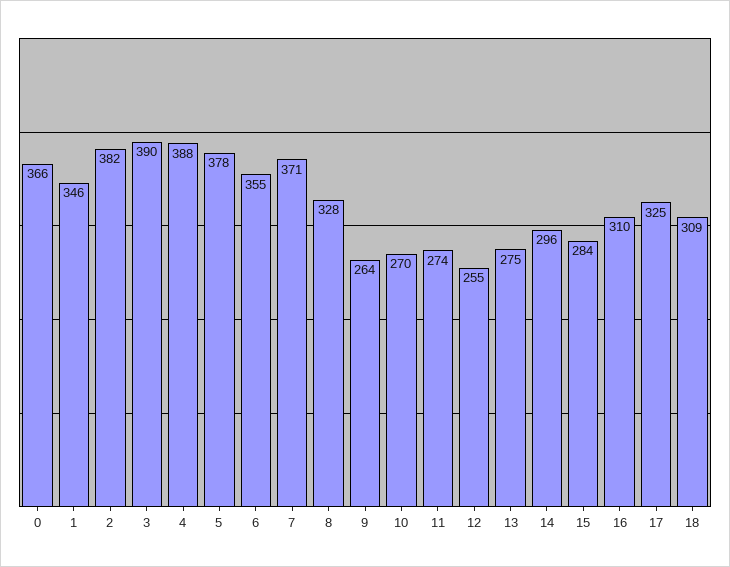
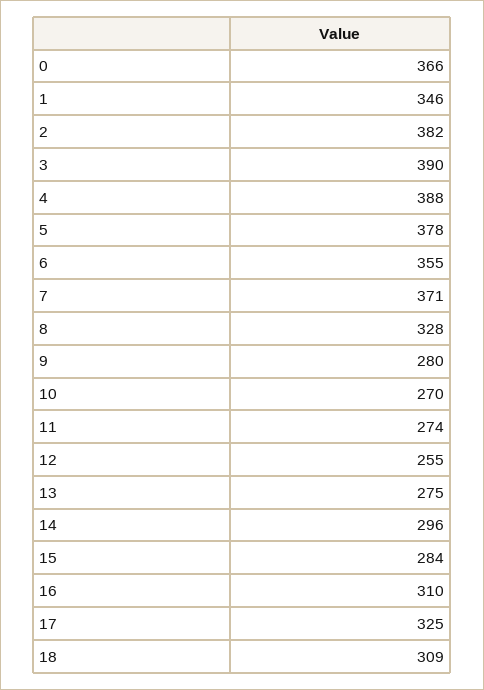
9: 264 -> 280

